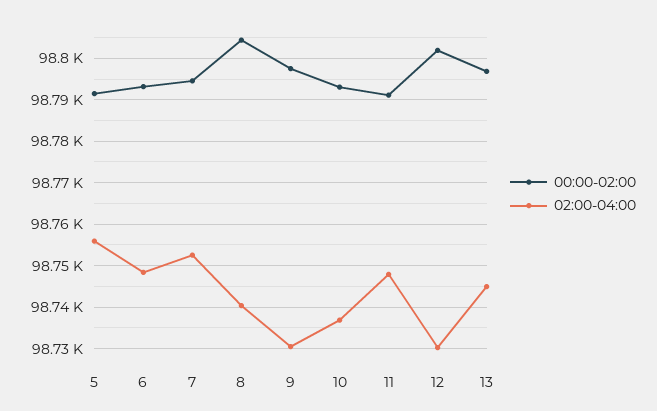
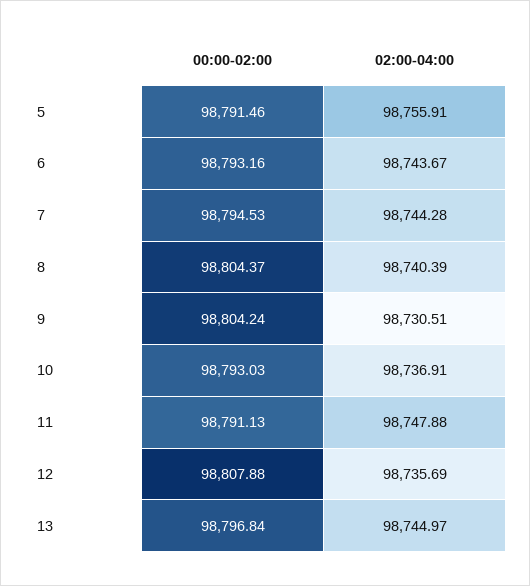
02:00-04:00, 6: 98748 -> 98743.67
02:00-04:00, 7: 98752 -> 98744.28
00:00-02:00, 9: 98798 -> 98804.24
00:00-02:00, 12: 98802 -> 98807.88
02:00-04:00, 12: 98730 -> 98735.69

